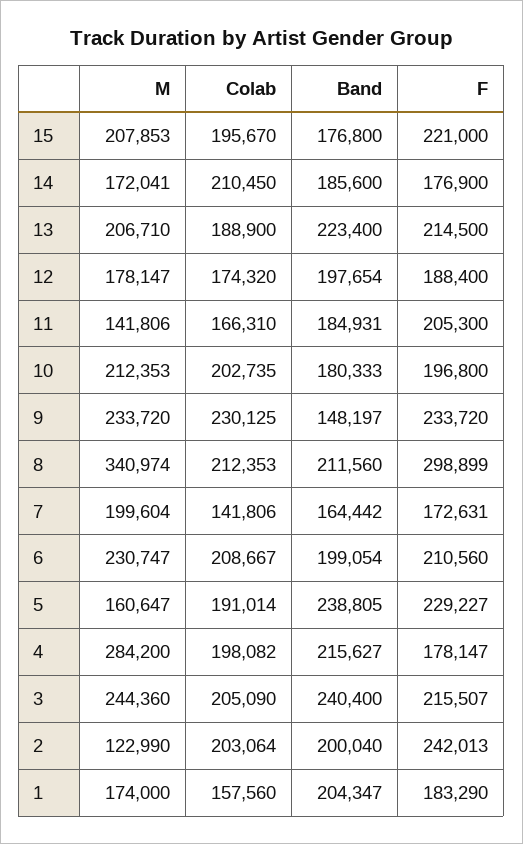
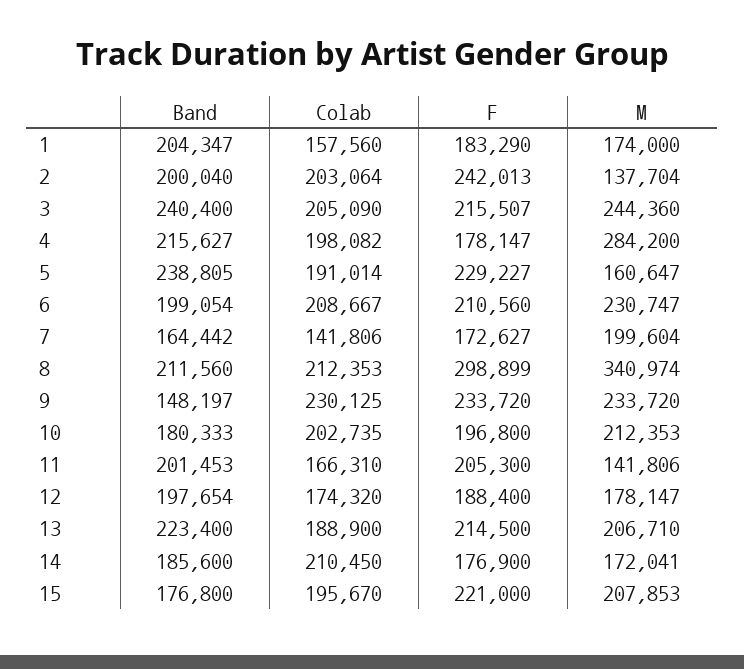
Band, 11: 184931 -> 201453
F, 7: 172631 -> 172627
M, 2: 122990 -> 137704

